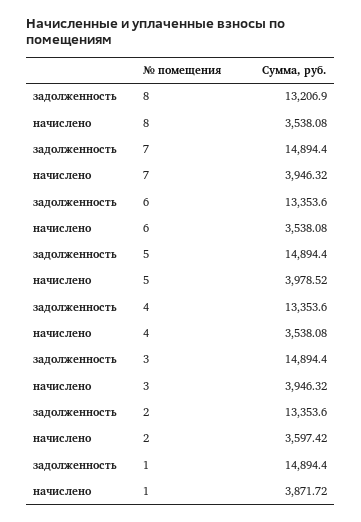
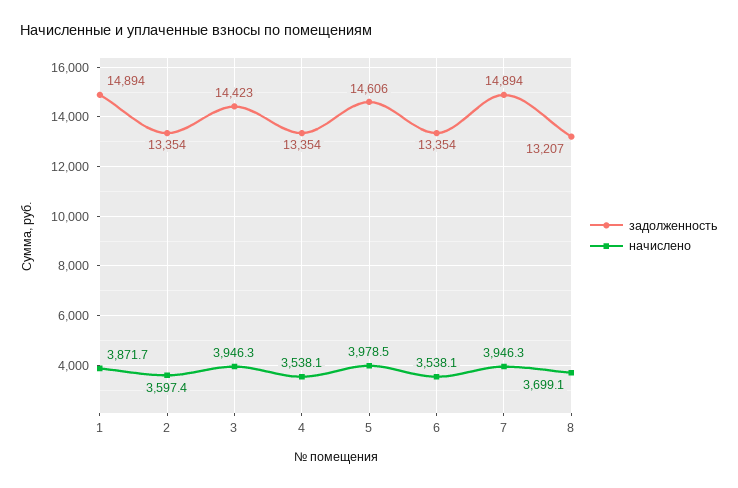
начислено, 8: 3538.08 -> 3699.1
задолженность, 5: 14894.4 -> 14606
задолженность, 3: 14894.4 -> 14423

